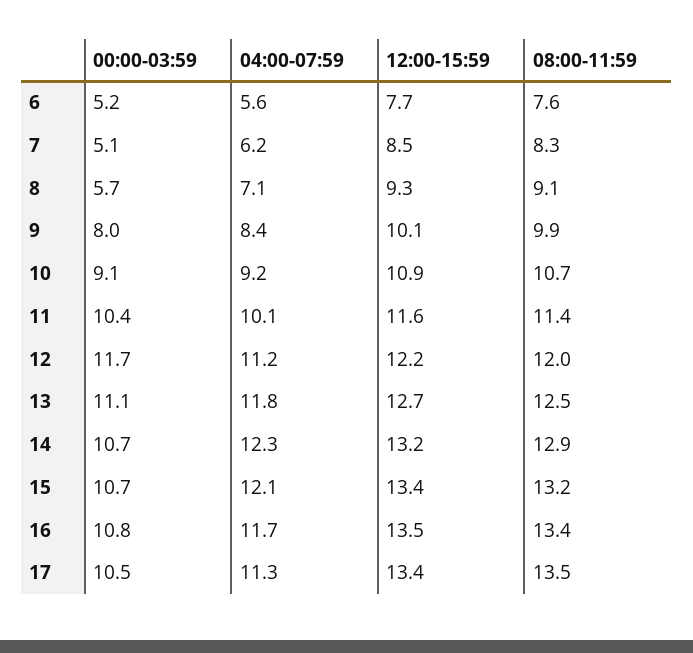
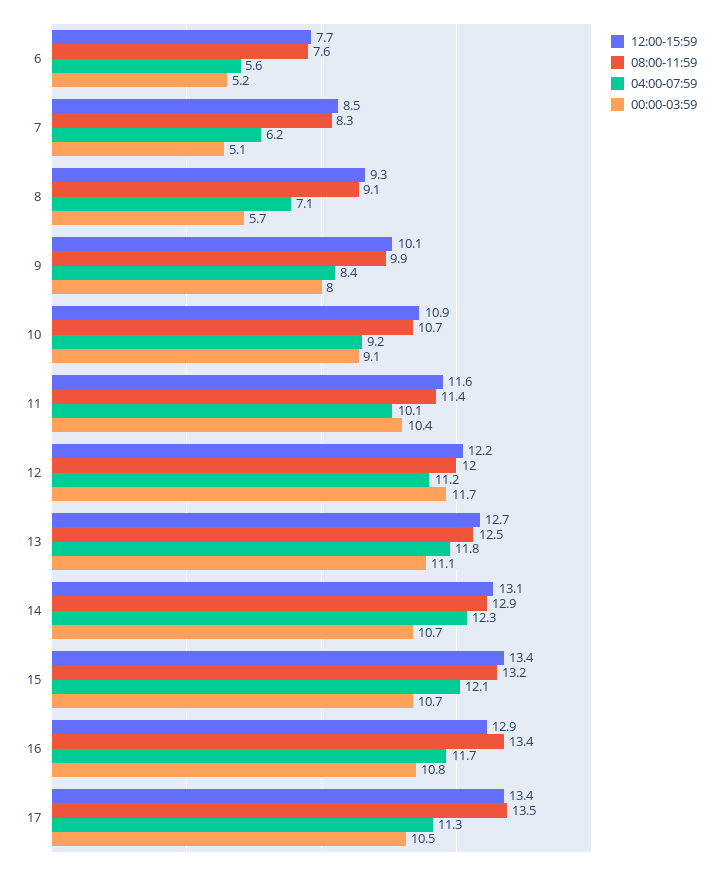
12:00-15:59, 14: 13.2 -> 13.1
12:00-15:59, 16: 13.5 -> 12.9

